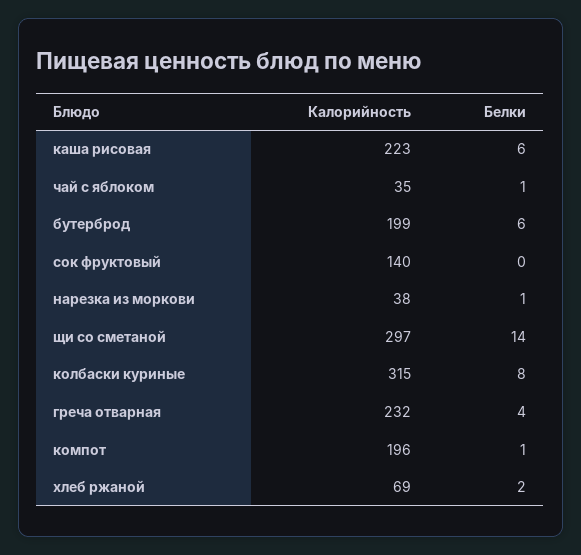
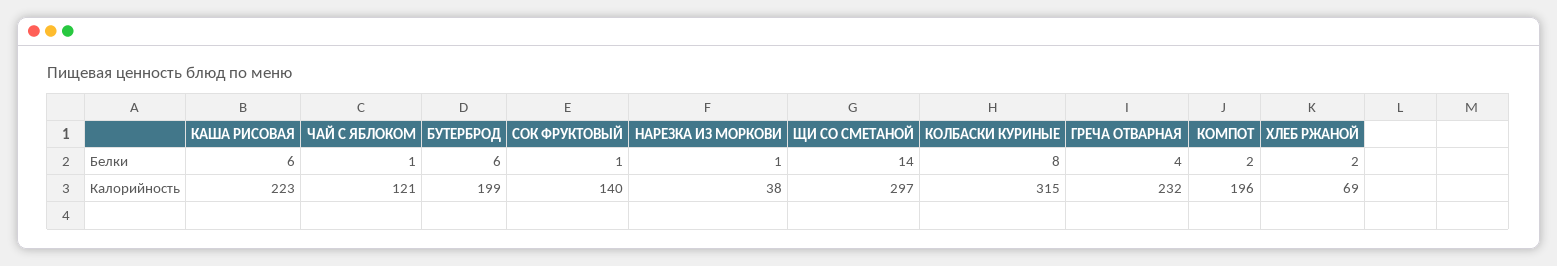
Калорийность, чай с яблоком: 35 -> 121
Белки, сок фруктовый: 0 -> 1
Белки, компот: 1 -> 2

